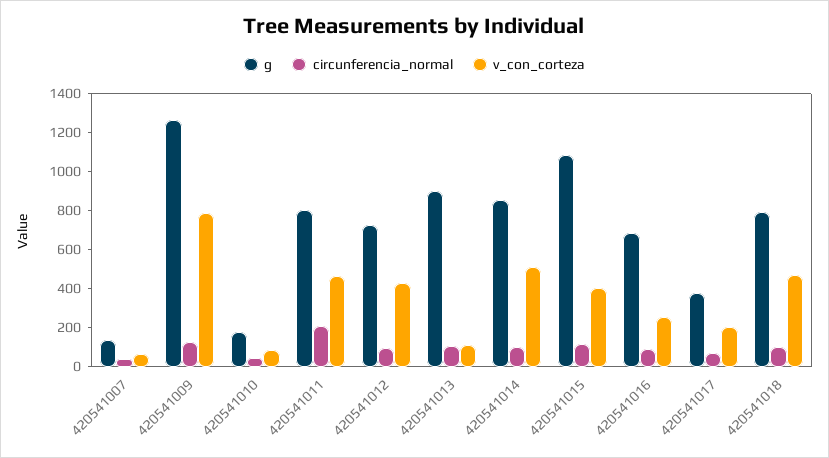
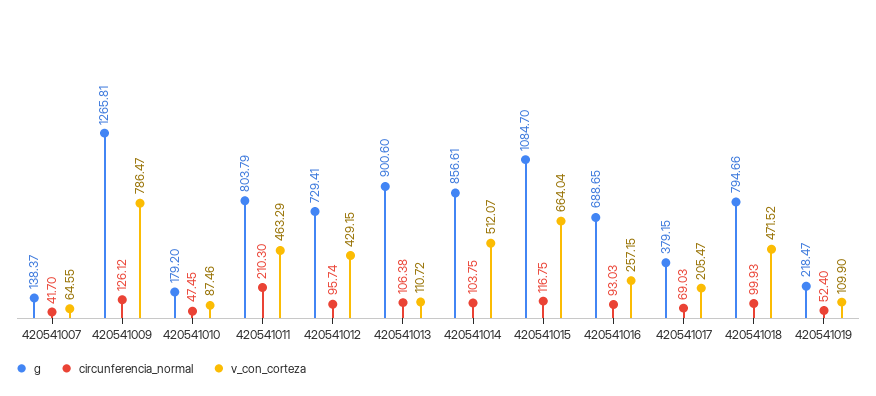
v_con_corteza, 420541015: 400 -> 664.04
g, 420541019: none -> 218.47
circunferencia_normal, 420541019: none -> 52.4
v_con_corteza, 420541019: none -> 109.9

